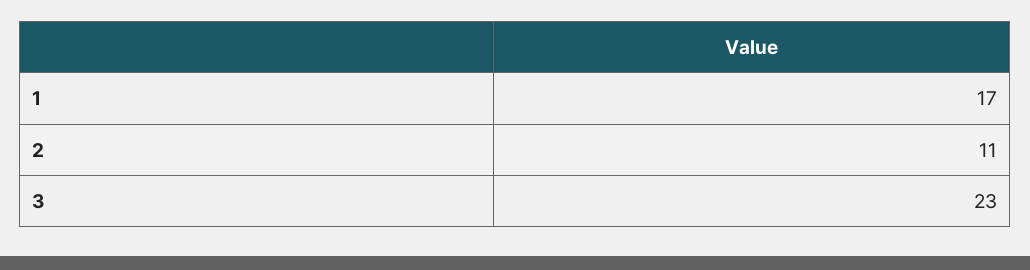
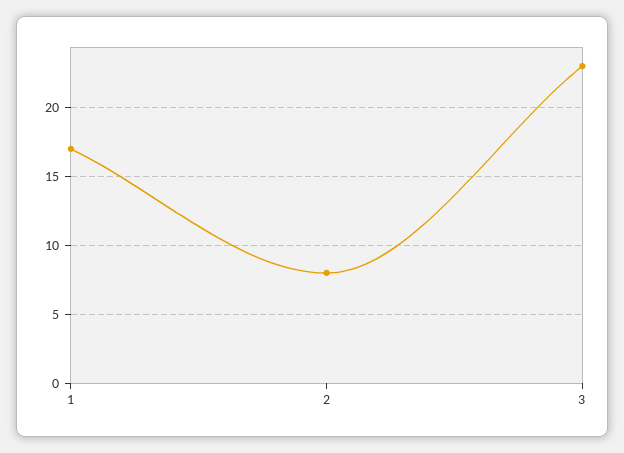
2: 11 -> 8

